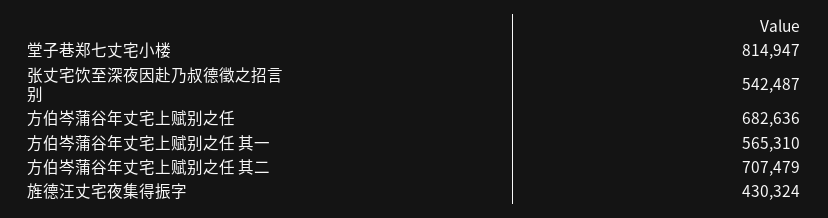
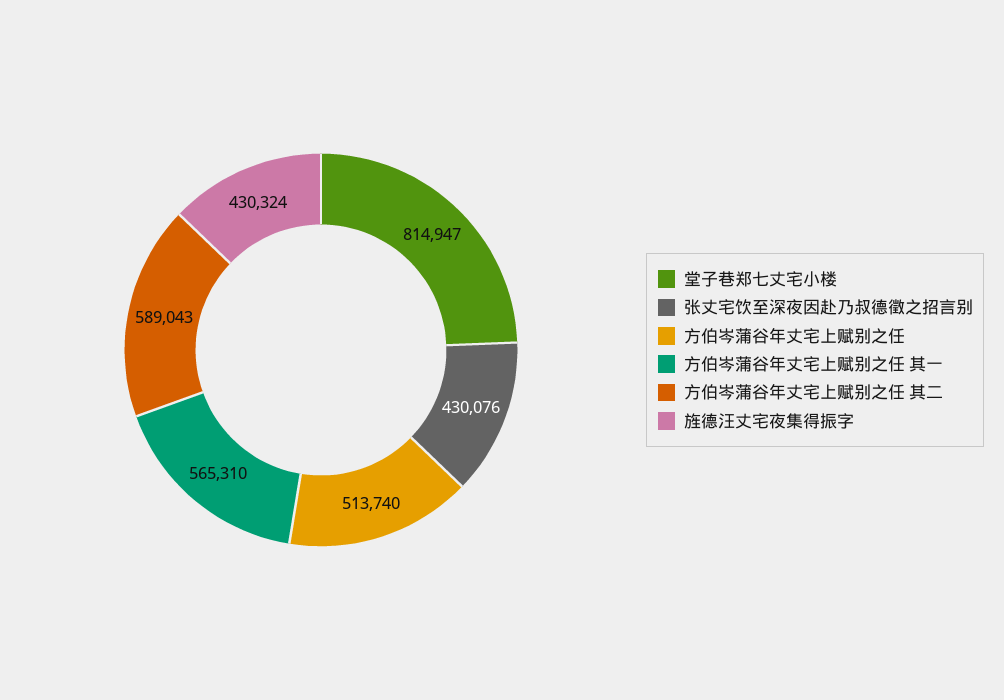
张丈宅饮至深夜因赴乃叔德徵之招言别: 542487 -> 430076
方伯岑蒲谷年丈宅上赋别之任: 682636 -> 513740
方伯岑蒲谷年丈宅上赋别之任 其二: 707479 -> 589043

